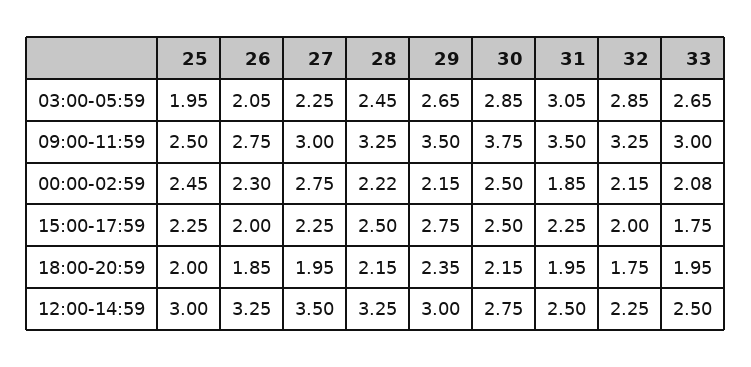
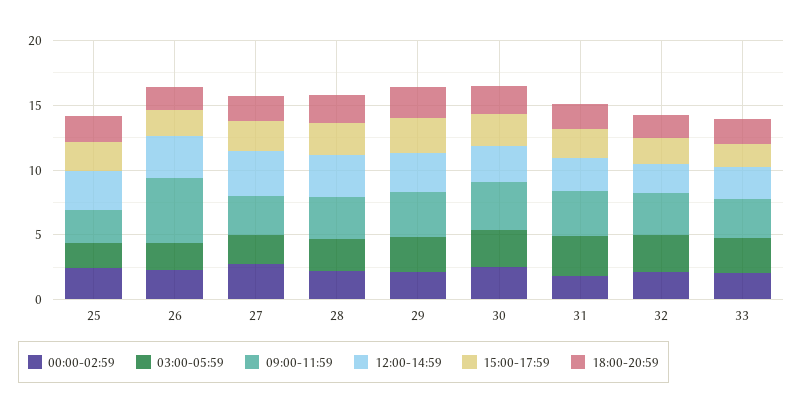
09:00-11:59, 26: 2.75 -> 5

